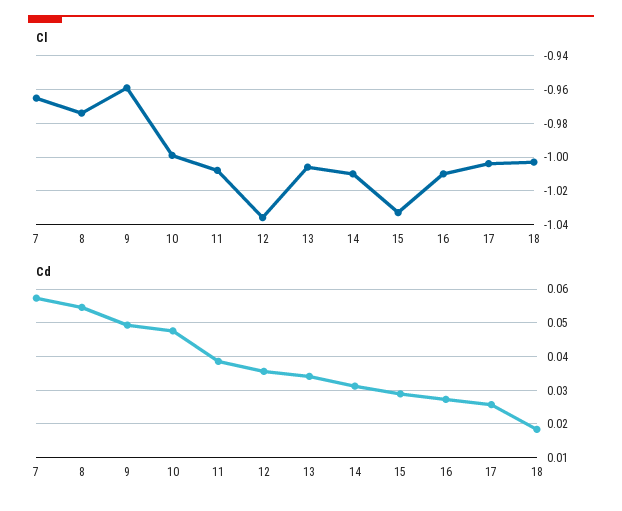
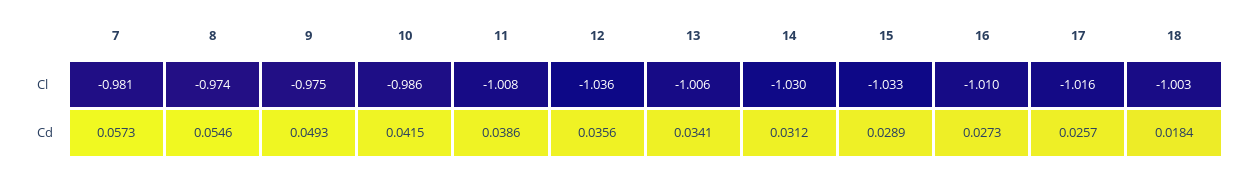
Cl, 7: -0.965 -> -0.981
Cl, 9: -0.96 -> -0.975
Cl, 10: -1 -> -0.986
Cl, 14: -1.01 -> -1.03
Cl, 17: -1.005 -> -1.016
Cd, 10: 0.048 -> 0.0415

